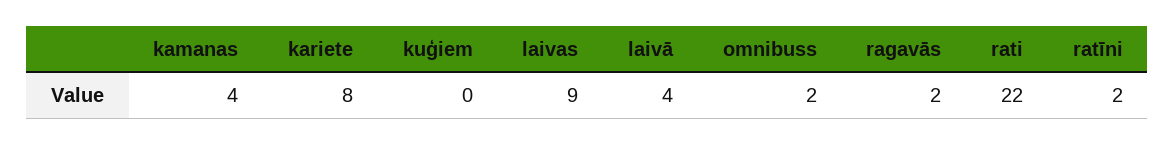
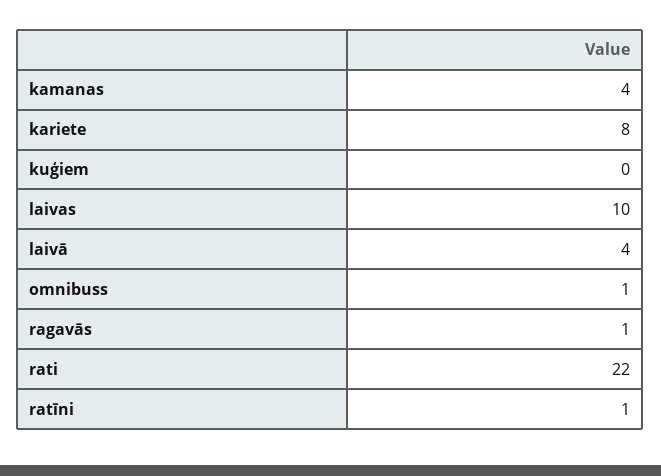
laivas: 9 -> 10
omnibuss: 2 -> 1
ragavās: 2 -> 1
ratīni: 2 -> 1

